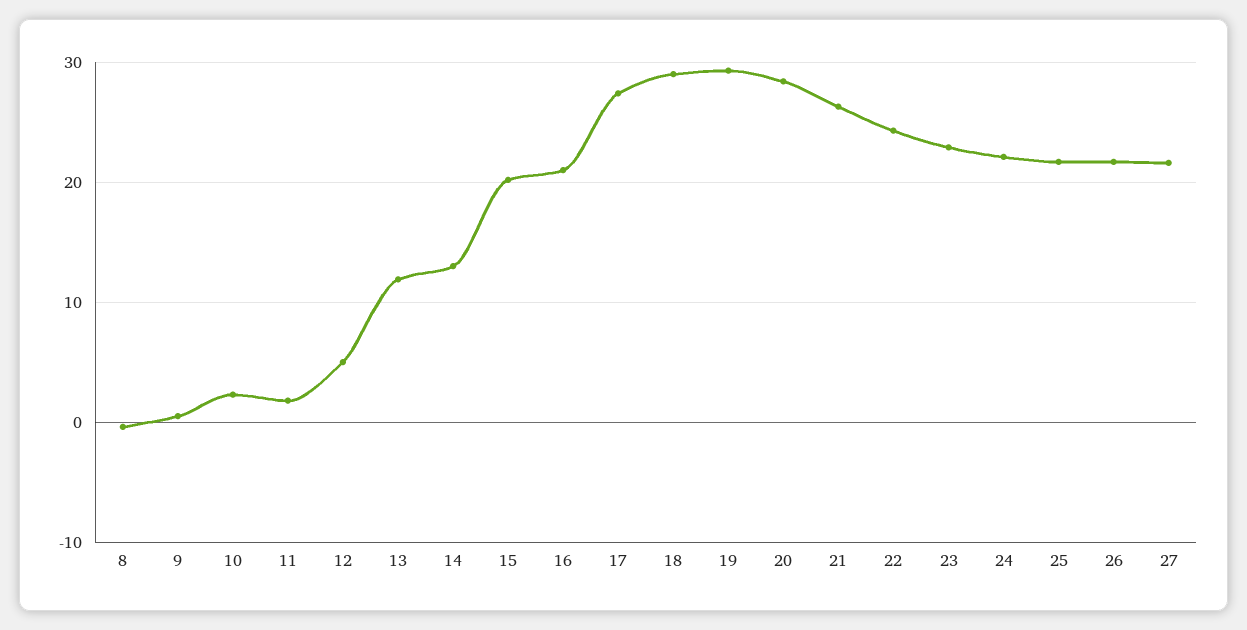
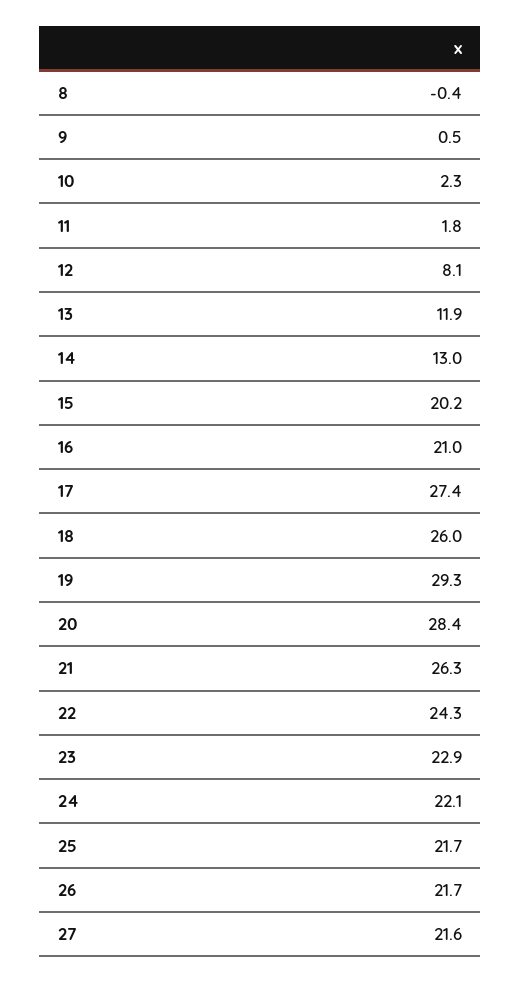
12: 5 -> 8.1
18: 29 -> 26

